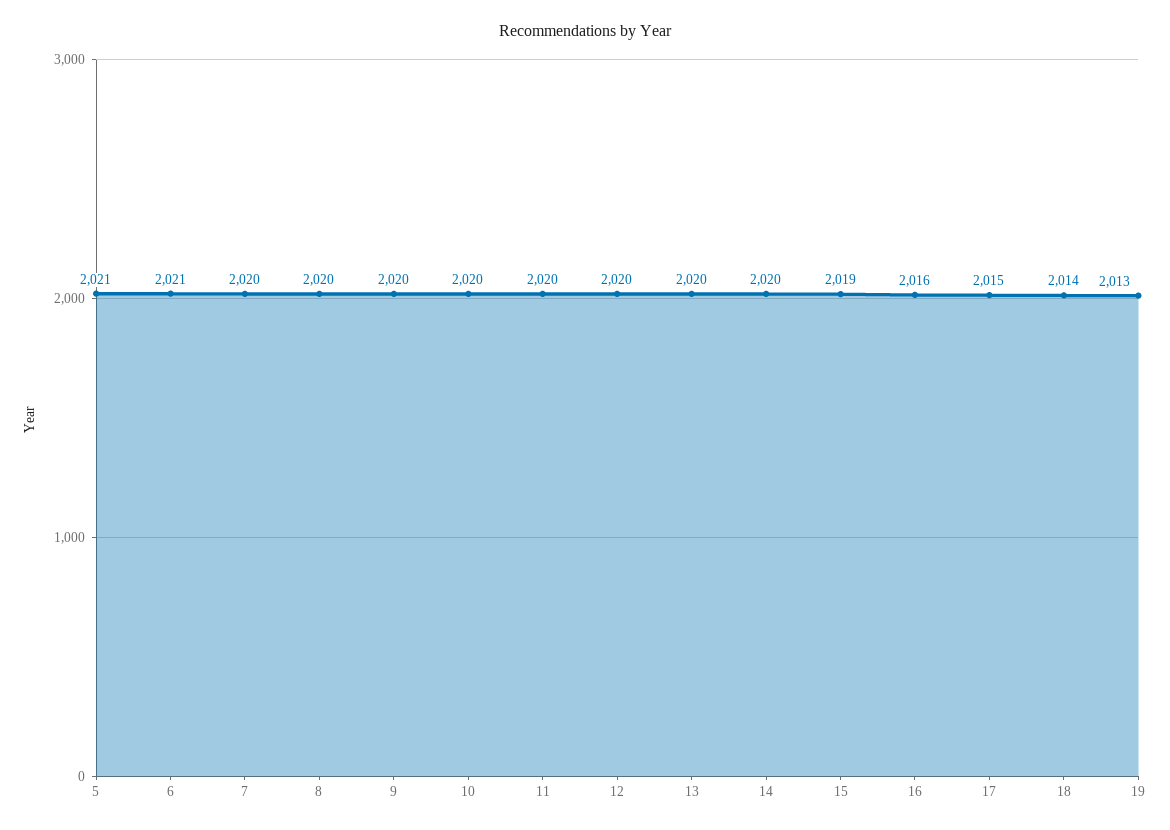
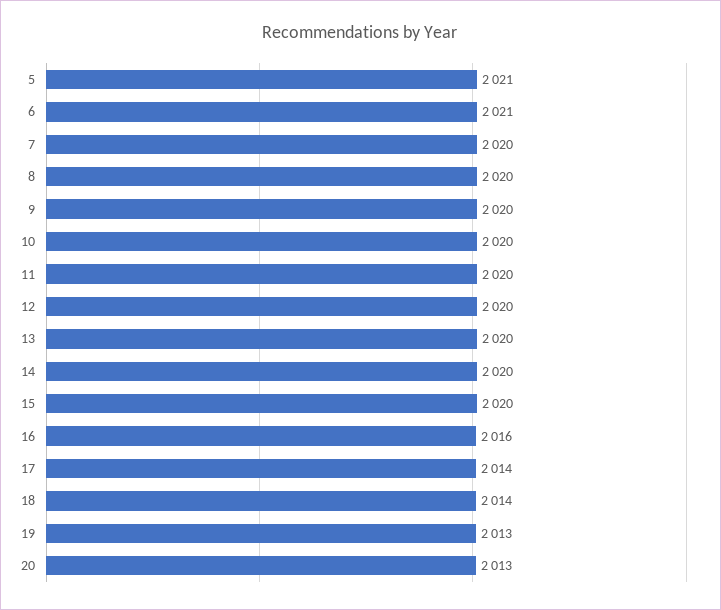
15: 2019 -> 2020
17: 2015 -> 2014
20: none -> 2013

